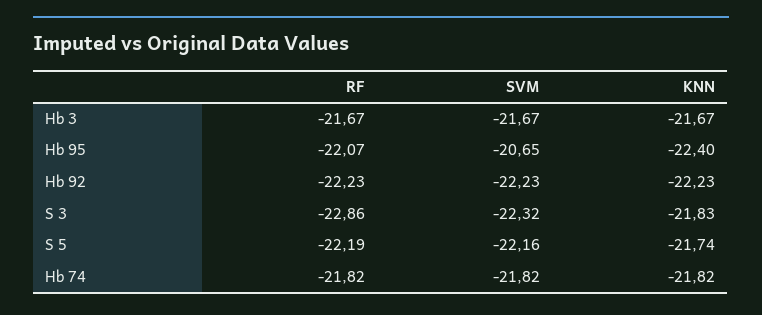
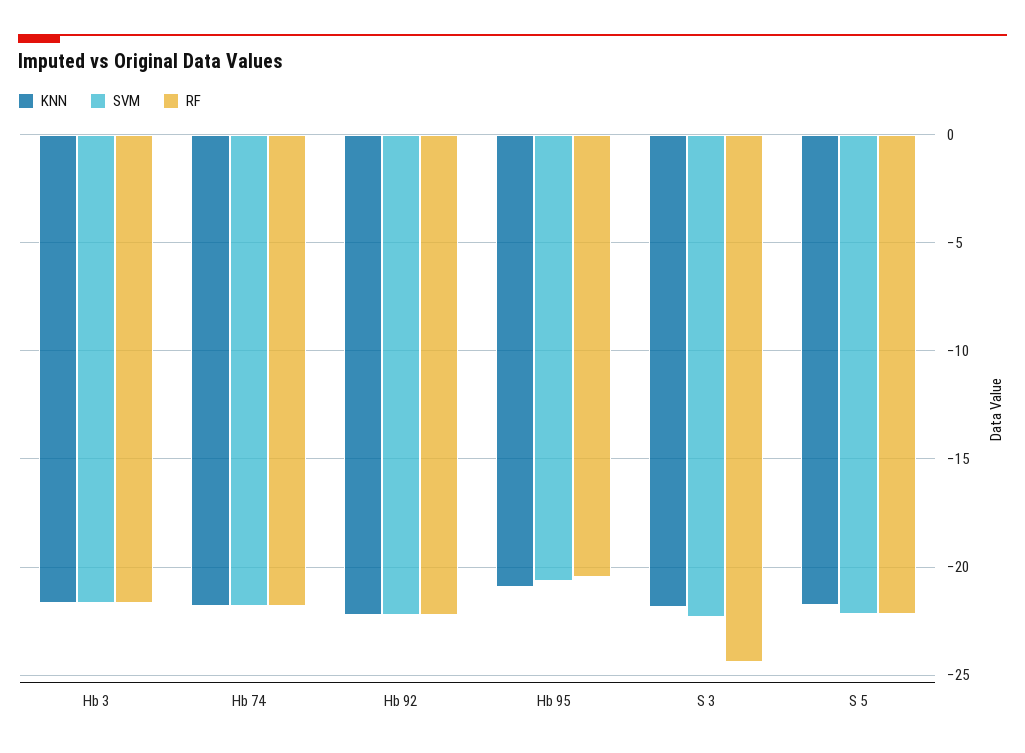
RF, Hb 95: -22.07 -> -20.5
KNN, Hb 95: -22.4 -> -21
RF, S 3: -22.86 -> -24.5

